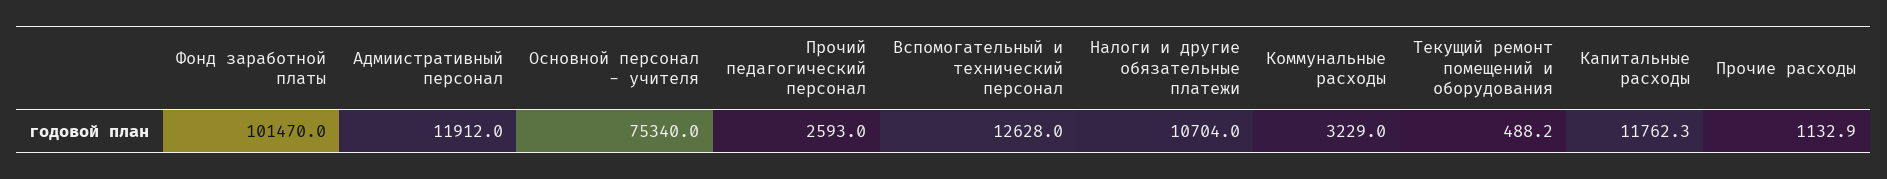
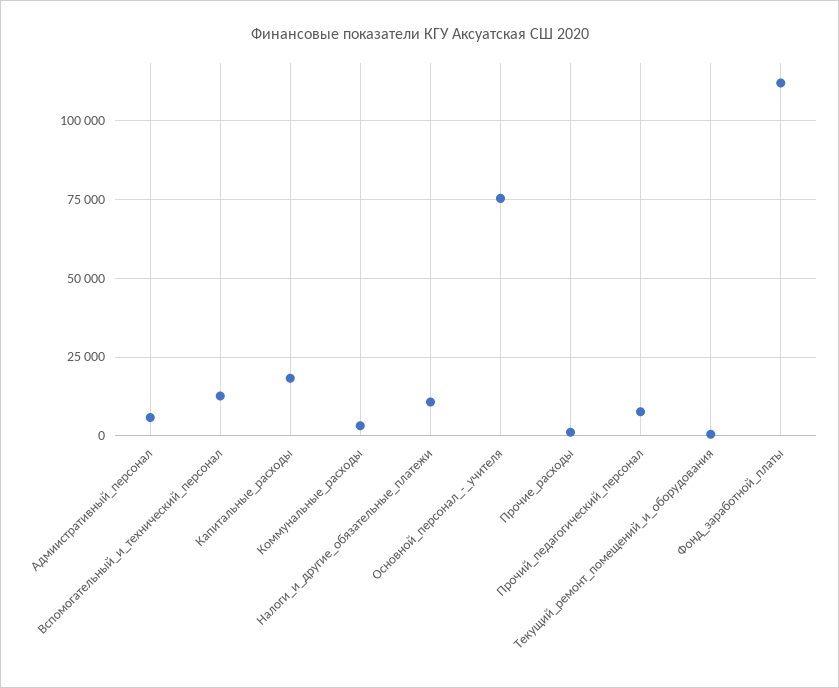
Фонд заработной платы: 101470 -> 112500
Адмиистративный персонал: 11912 -> 5000
Прочий педагогический персонал: 2593 -> 7500
Капитальные расходы: 11762.3 -> 17500

